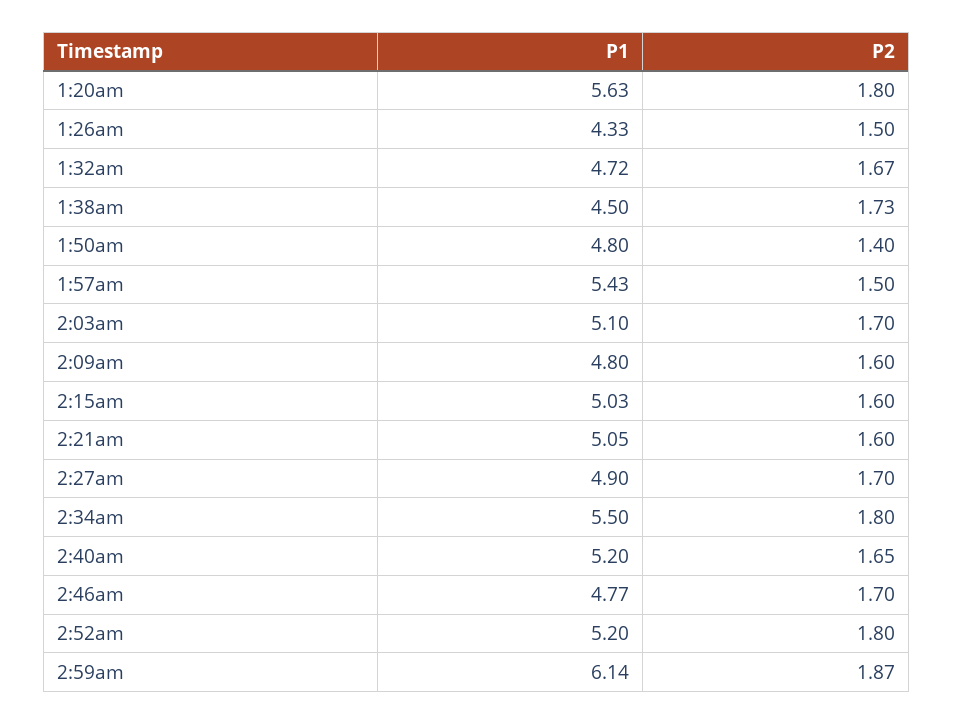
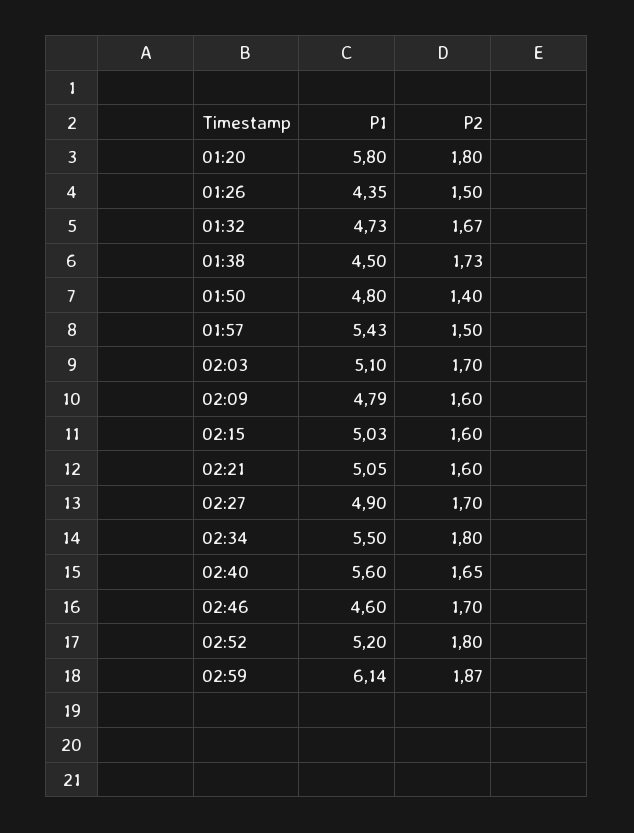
P1, 1:20am: 5.63 -> 5.8
P1, 1:26am: 4.33 -> 4.35
P1, 1:32am: 4.72 -> 4.73
P1, 2:09am: 4.8 -> 4.79
P1, 2:40am: 5.2 -> 5.6
P1, 2:46am: 4.77 -> 4.6

